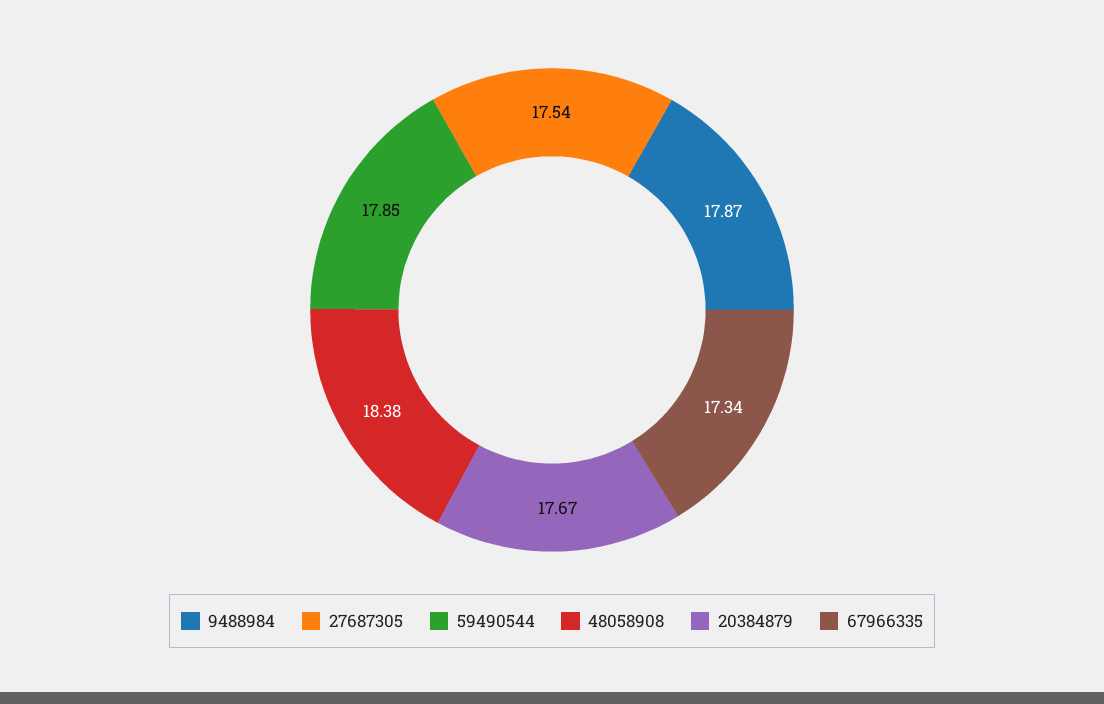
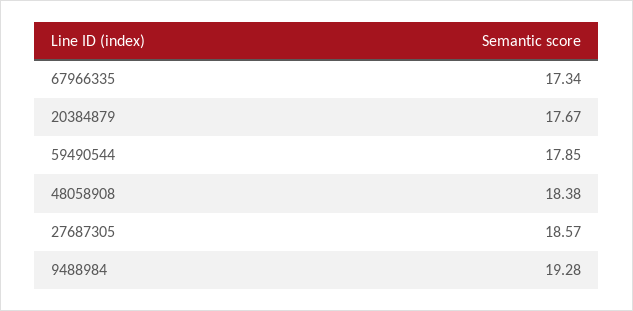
9488984: 17.87 -> 19.28
27687305: 17.54 -> 18.57

